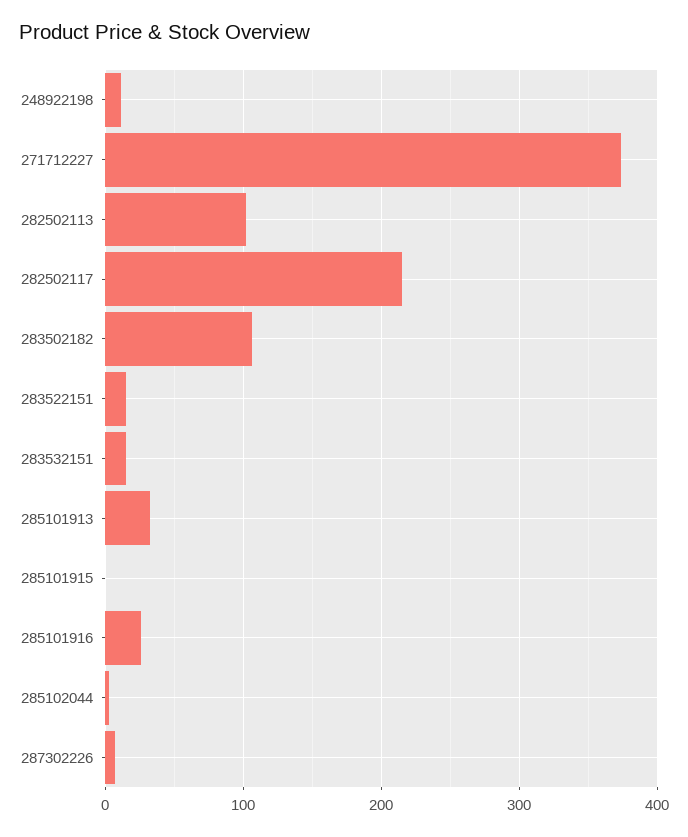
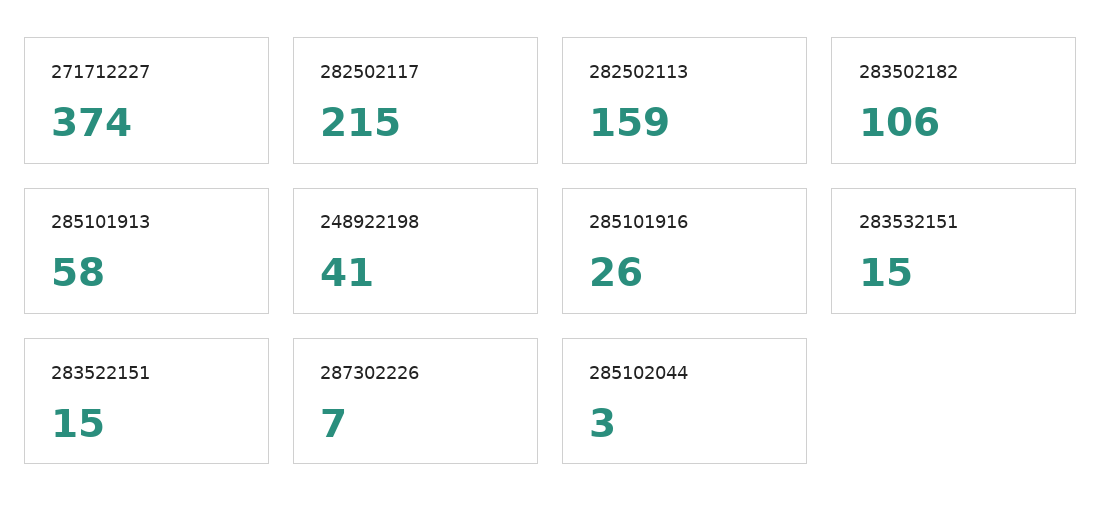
248922198: 10 -> 41
282502113: 100 -> 159
285101913: 30 -> 58
285101915: 0 -> none

